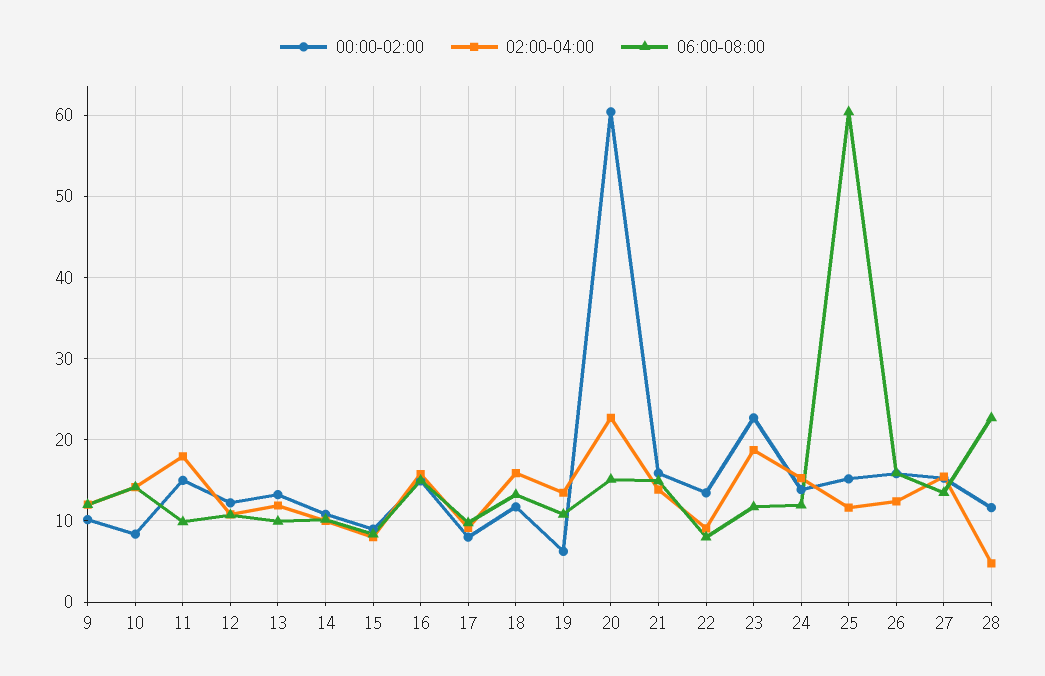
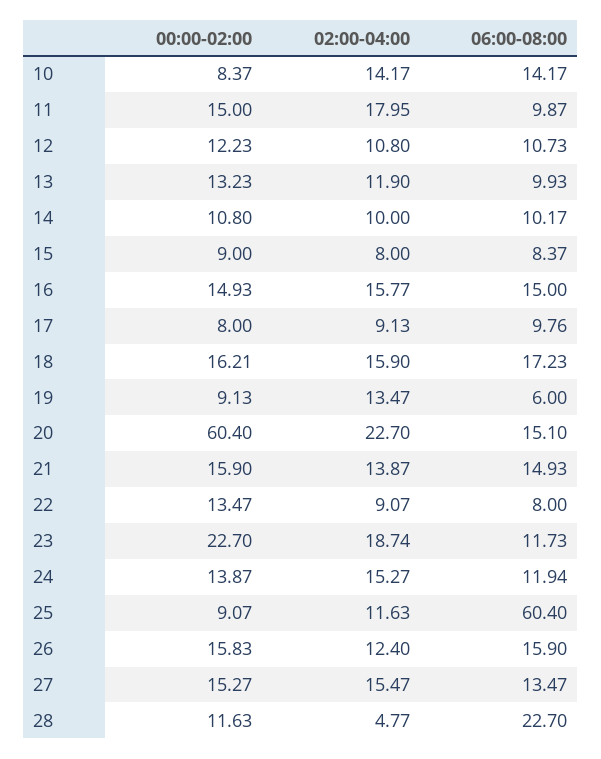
00:00-02:00, 9: 10 -> none
02:00-04:00, 9: 12 -> none
06:00-08:00, 9: 12 -> none
00:00-02:00, 18: 12 -> 16.21
06:00-08:00, 18: 13 -> 17.23
00:00-02:00, 19: 6 -> 9.13
06:00-08:00, 19: 11 -> 6
00:00-02:00, 25: 15 -> 9.07

